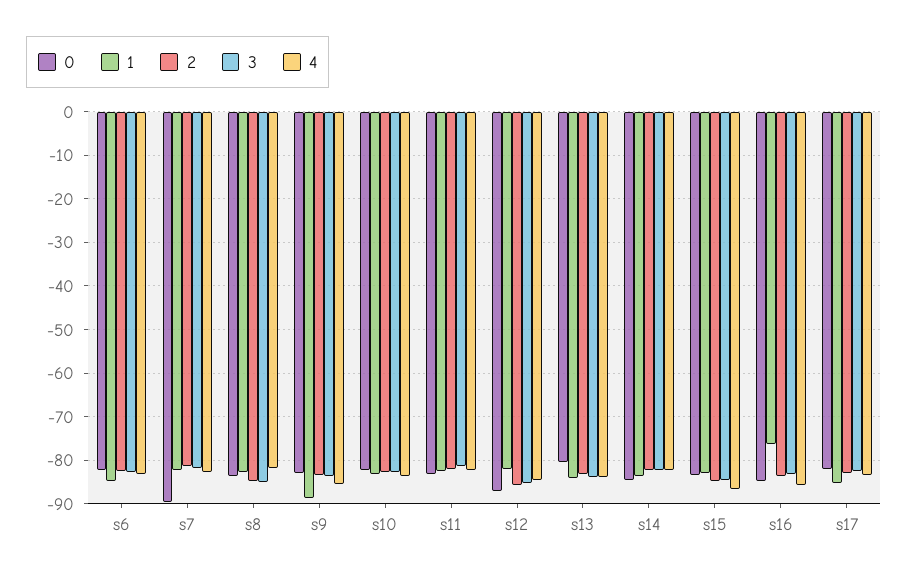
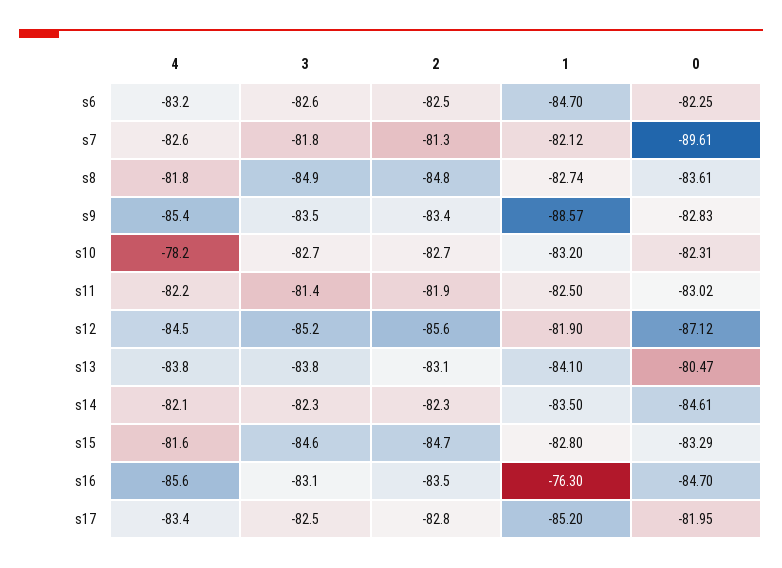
4, s10: -84 -> -78.2
4, s15: -86 -> -81.6

